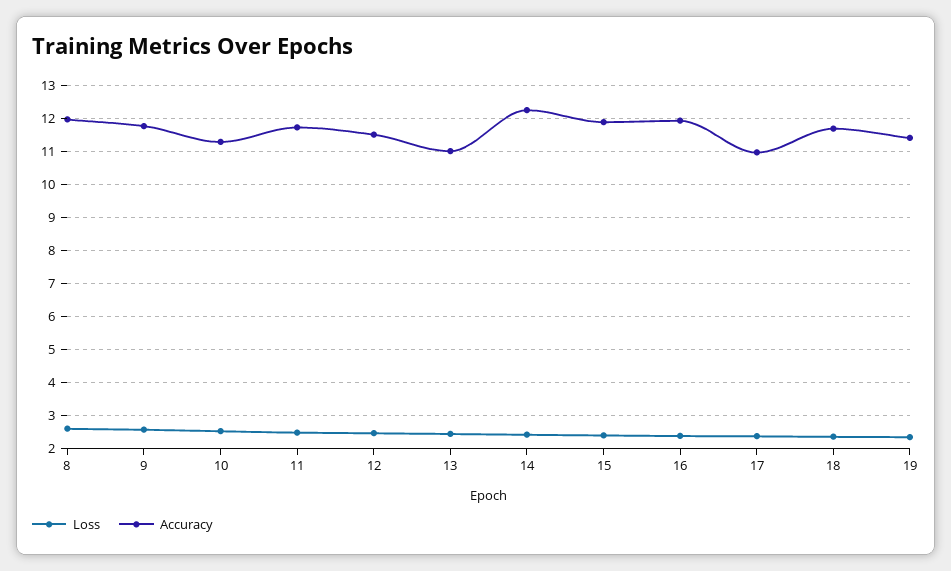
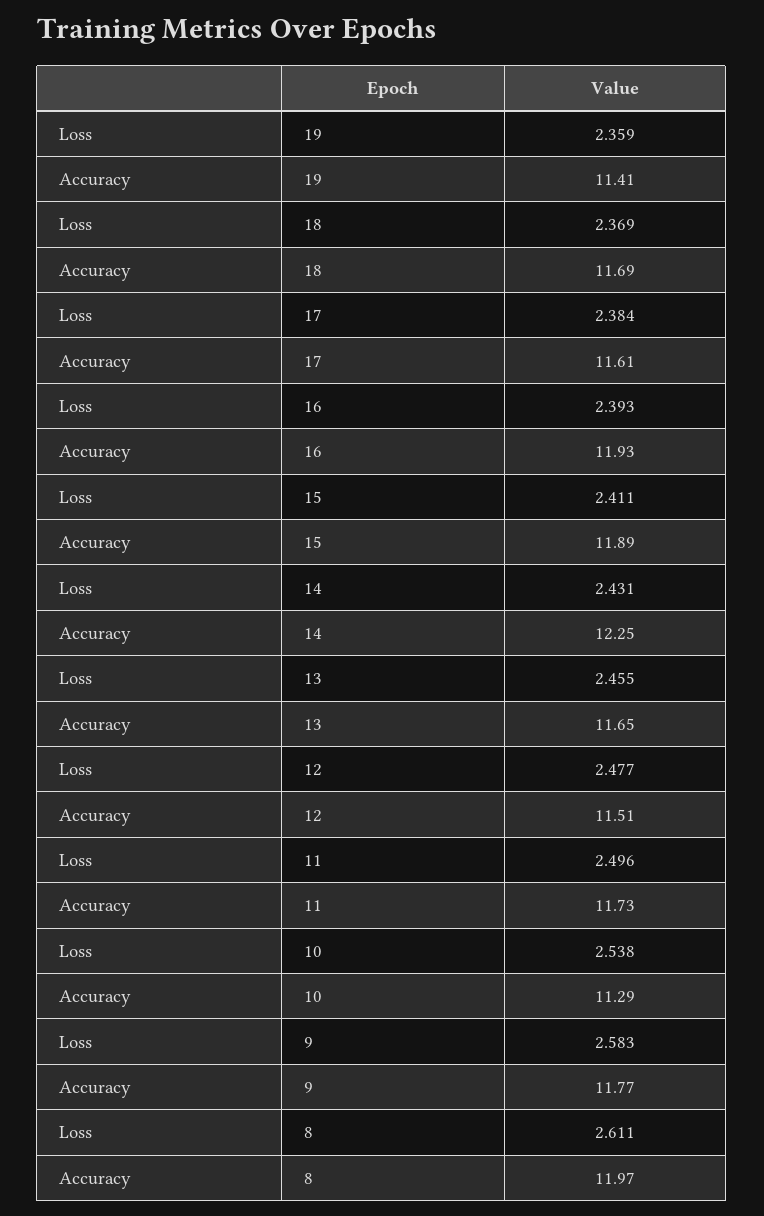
Accuracy, 13: 11 -> 11.65
Accuracy, 17: 11 -> 11.61

